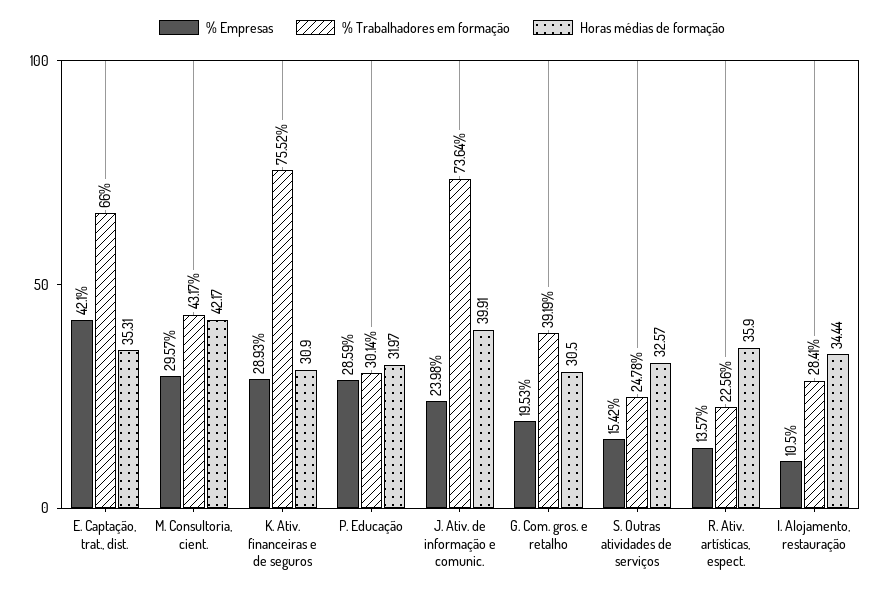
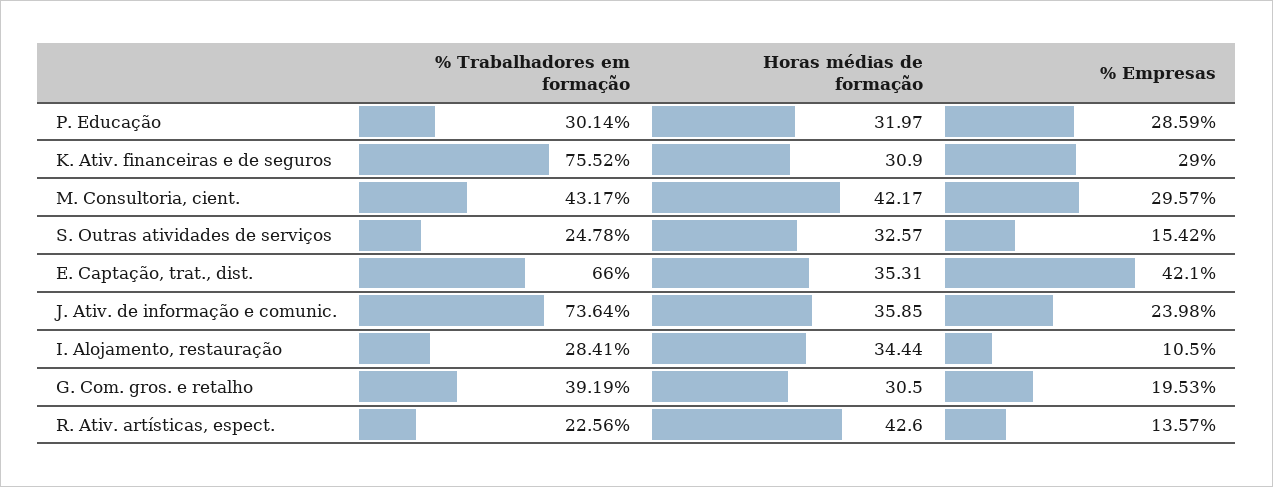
% Empresas, K. Ativ. financeiras e de seguros: 28.93 -> 29
Horas médias de formação, J. Ativ. de informação e comunic.: 39.91 -> 35.85
Horas médias de formação, R. Ativ. artísticas, espect.: 35.9 -> 42.6

